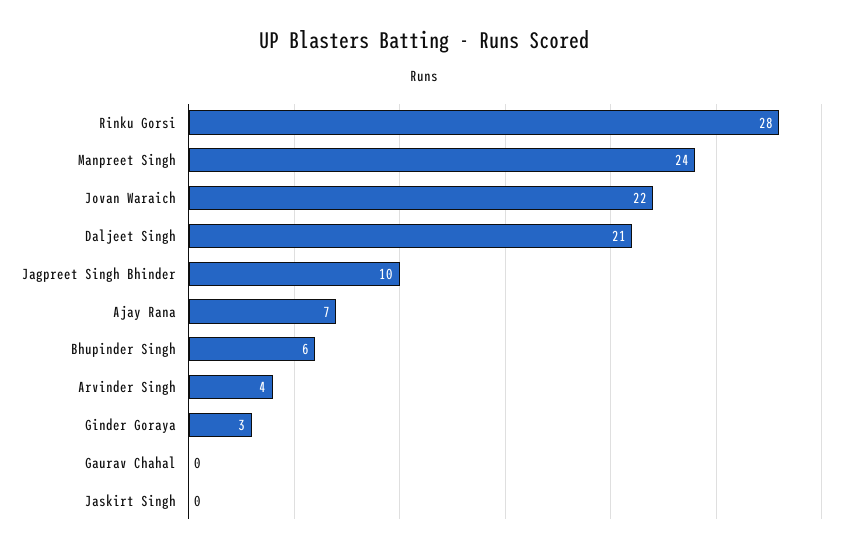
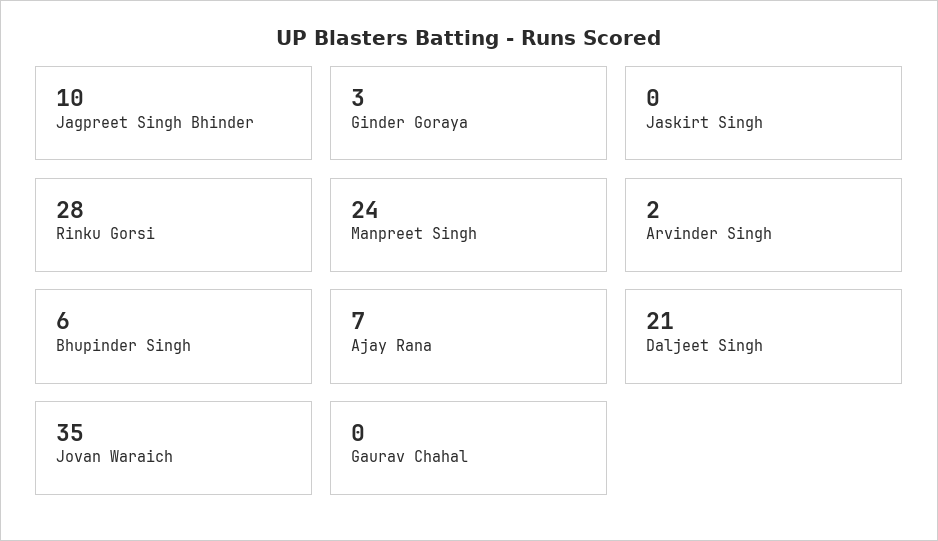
Jovan Waraich: 22 -> 35
Arvinder Singh: 4 -> 2

